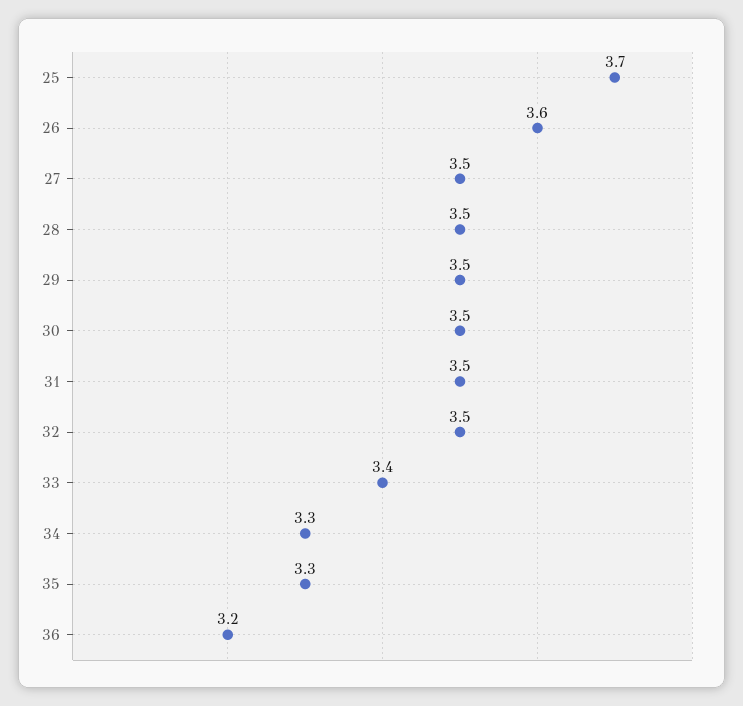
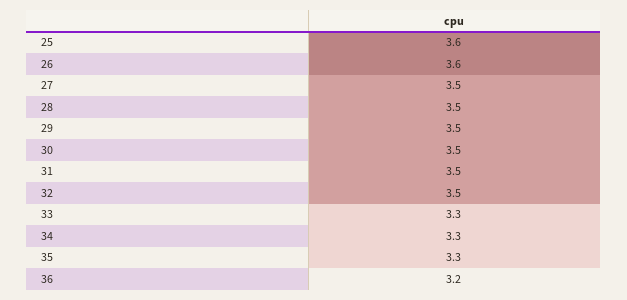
25: 3.7 -> 3.6
33: 3.4 -> 3.3

